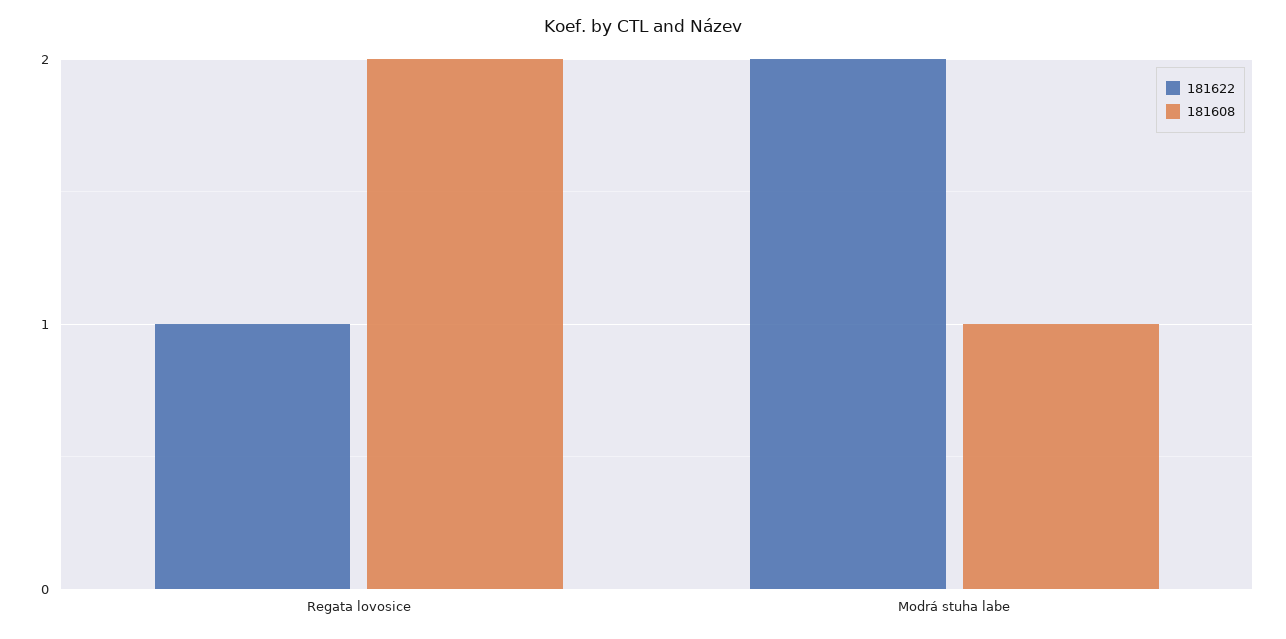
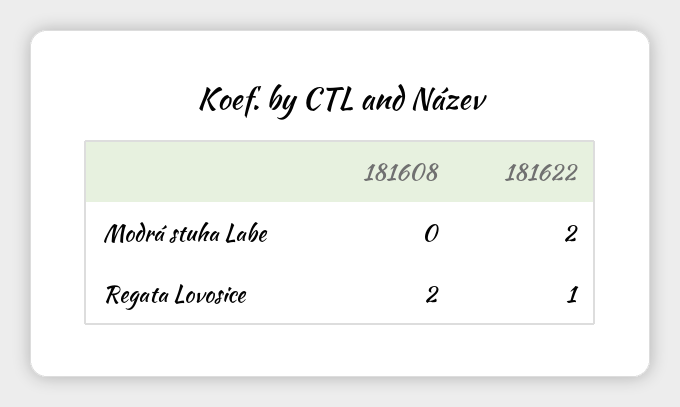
181608, Modrá stuha labe: 1 -> 0

